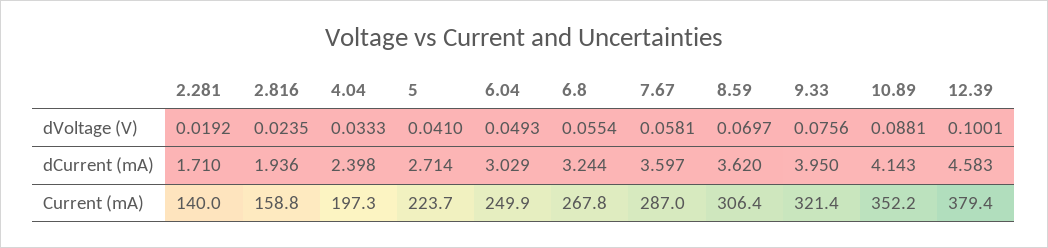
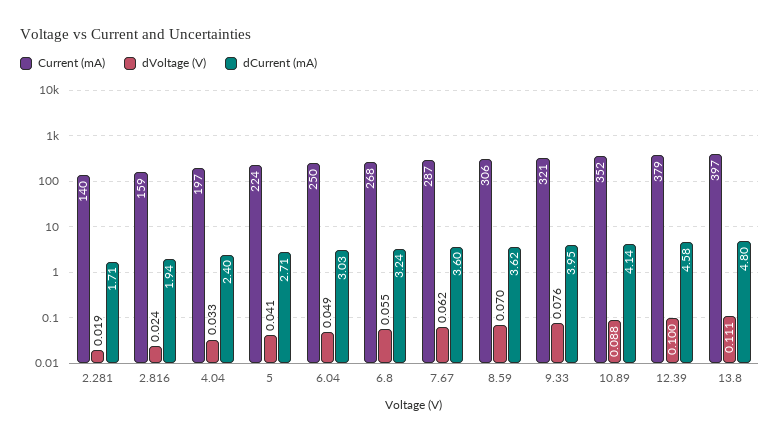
dVoltage (V), 7.67: 0.0581 -> 0.062
Current (mA), 13.8: none -> 397
dVoltage (V), 13.8: none -> 0.111
dCurrent (mA), 13.8: none -> 4.8

